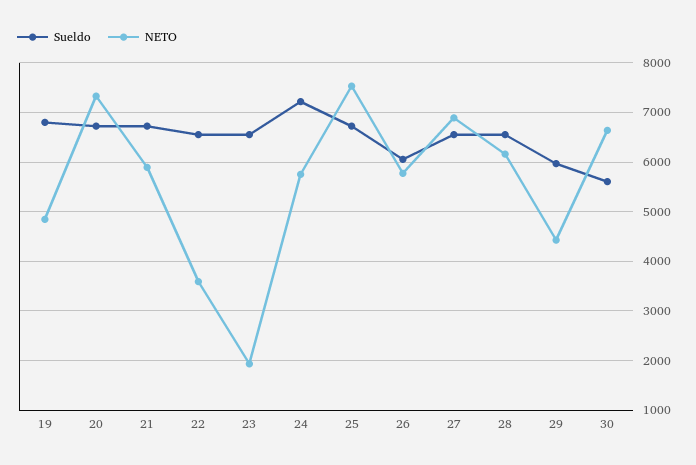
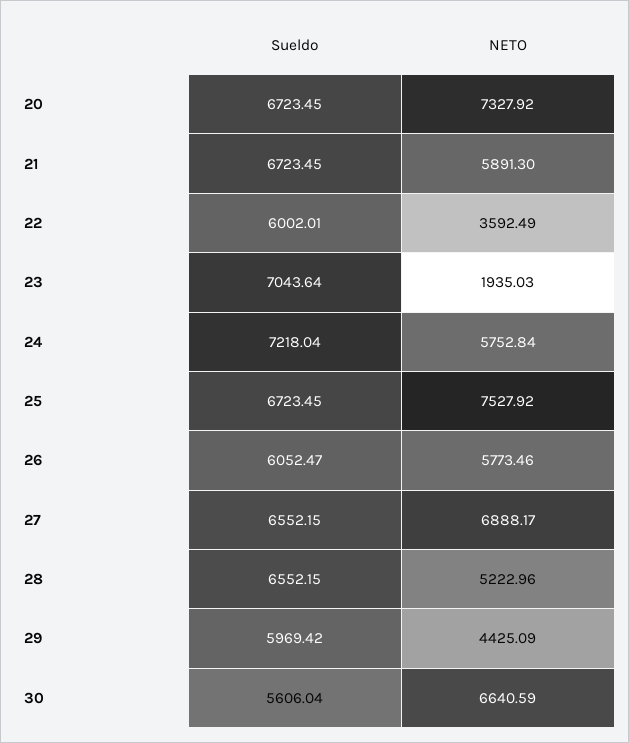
Sueldo, 19: 6800 -> none
NETO, 19: 4800 -> none
Sueldo, 22: 6600 -> 6002.01
Sueldo, 23: 6600 -> 7043.64
NETO, 28: 6200 -> 5222.96

